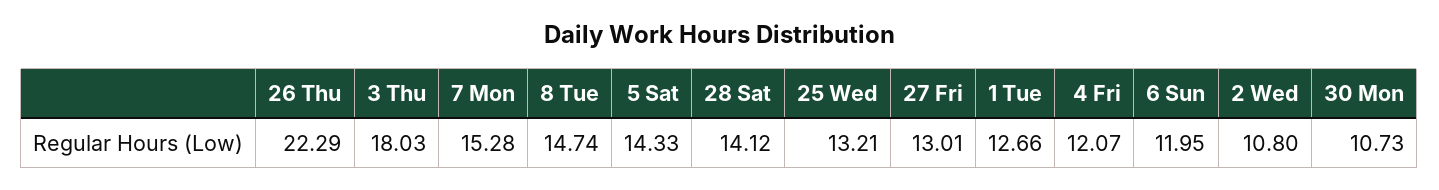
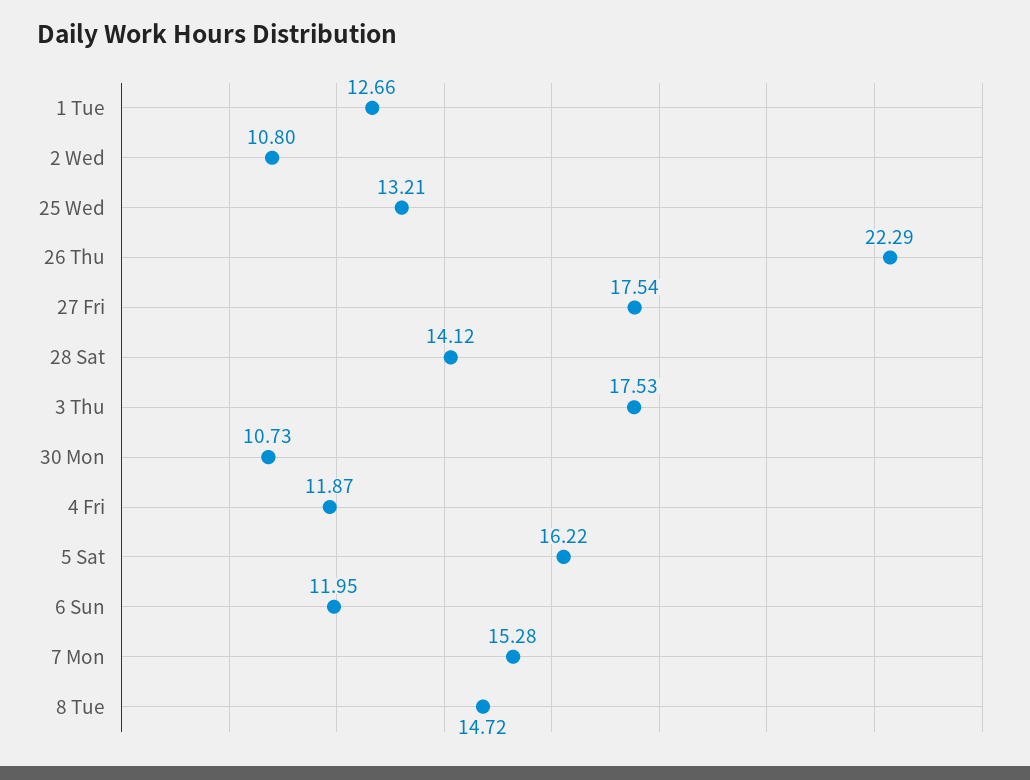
3 Thu: 18.03 -> 17.53
8 Tue: 14.74 -> 14.72
5 Sat: 14.33 -> 16.22
27 Fri: 13.01 -> 17.54
4 Fri: 12.07 -> 11.87

